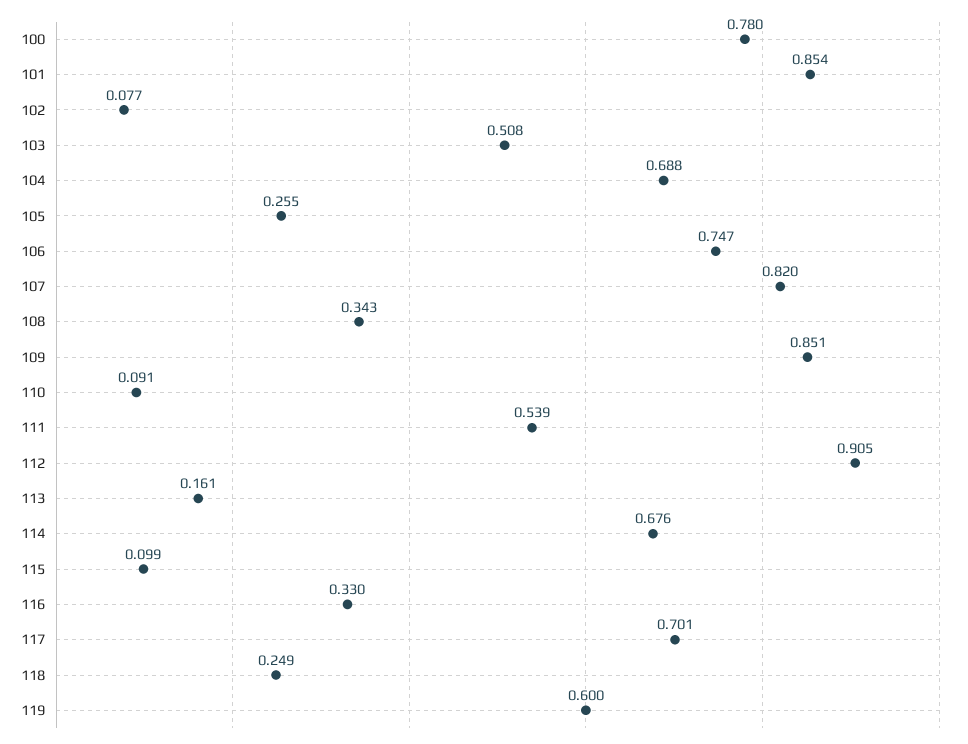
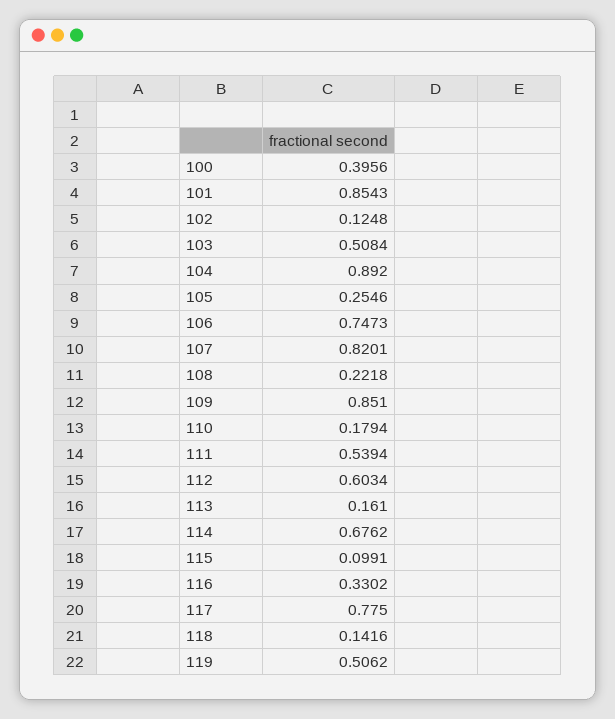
100: 0.78 -> 0.3956
102: 0.077 -> 0.1248
104: 0.688 -> 0.892
108: 0.343 -> 0.2218
110: 0.091 -> 0.1794
112: 0.905 -> 0.6034
117: 0.701 -> 0.775
118: 0.249 -> 0.1416
119: 0.6 -> 0.5062

